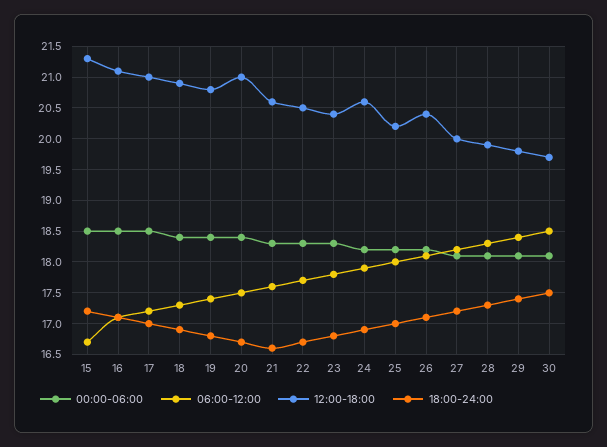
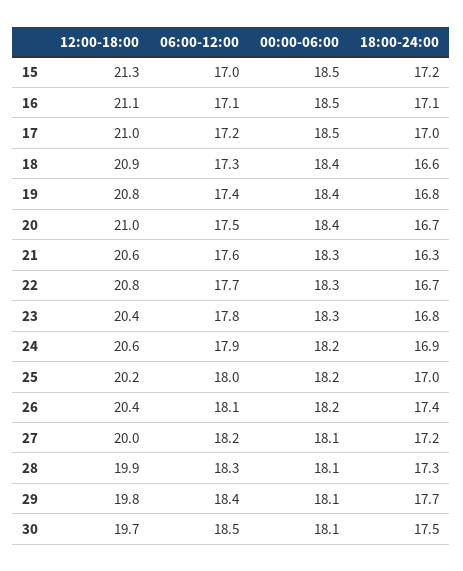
06:00-12:00, 15: 16.7 -> 17
18:00-24:00, 18: 16.9 -> 16.6
18:00-24:00, 21: 16.6 -> 16.3
12:00-18:00, 22: 20.5 -> 20.8
18:00-24:00, 26: 17.1 -> 17.4
18:00-24:00, 29: 17.4 -> 17.7

